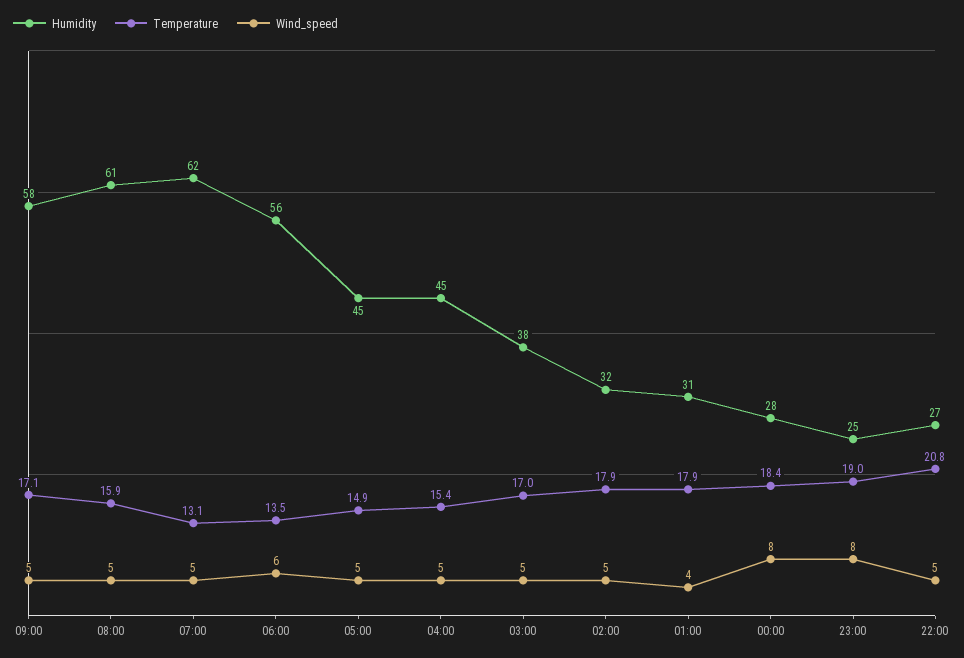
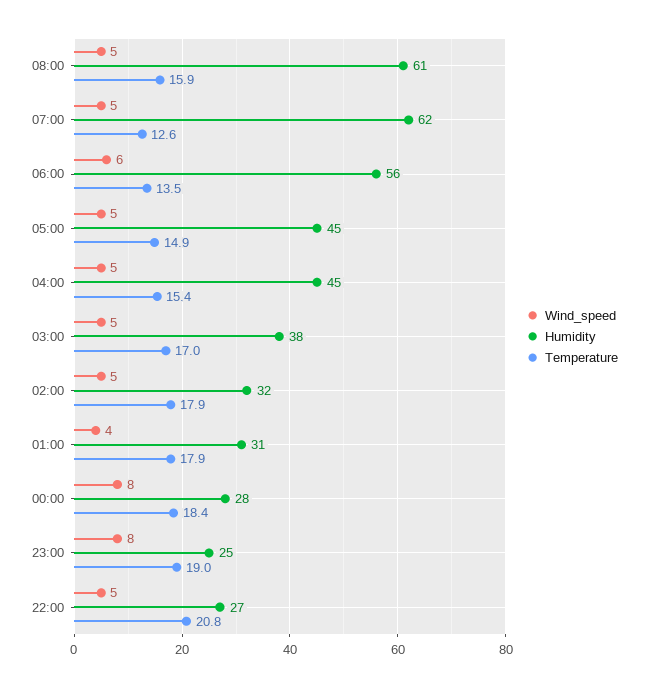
Humidity, 09:00: 58 -> none
Temperature, 09:00: 17.1 -> none
Wind_speed, 09:00: 5 -> none
Temperature, 07:00: 13.1 -> 12.6

